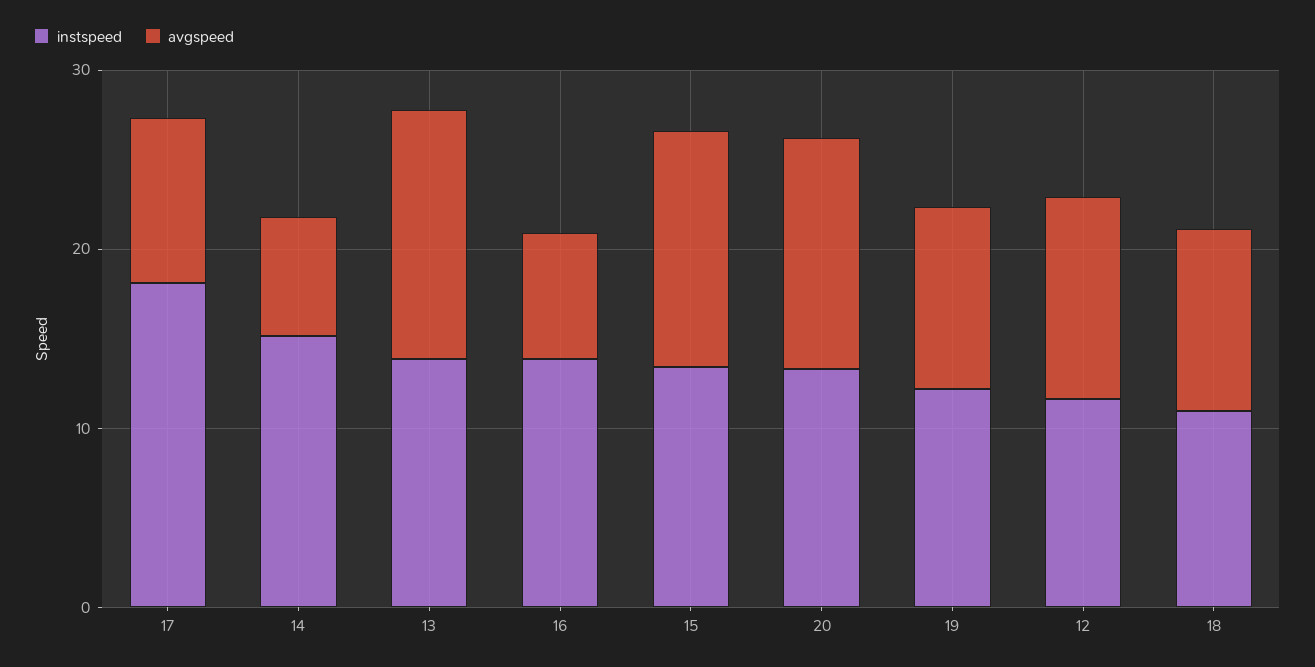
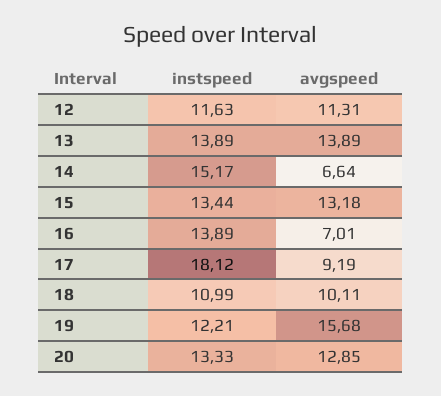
avgspeed, 19: 10 -> 15.68

